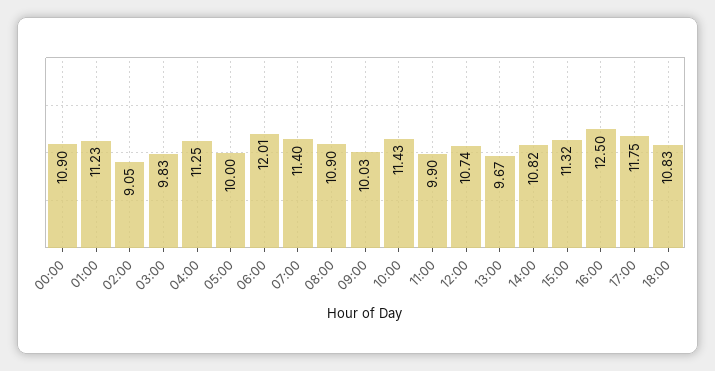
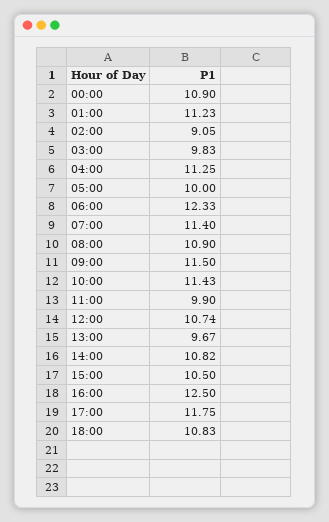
06:00: 12.01 -> 12.33
09:00: 10.03 -> 11.5
15:00: 11.32 -> 10.5

